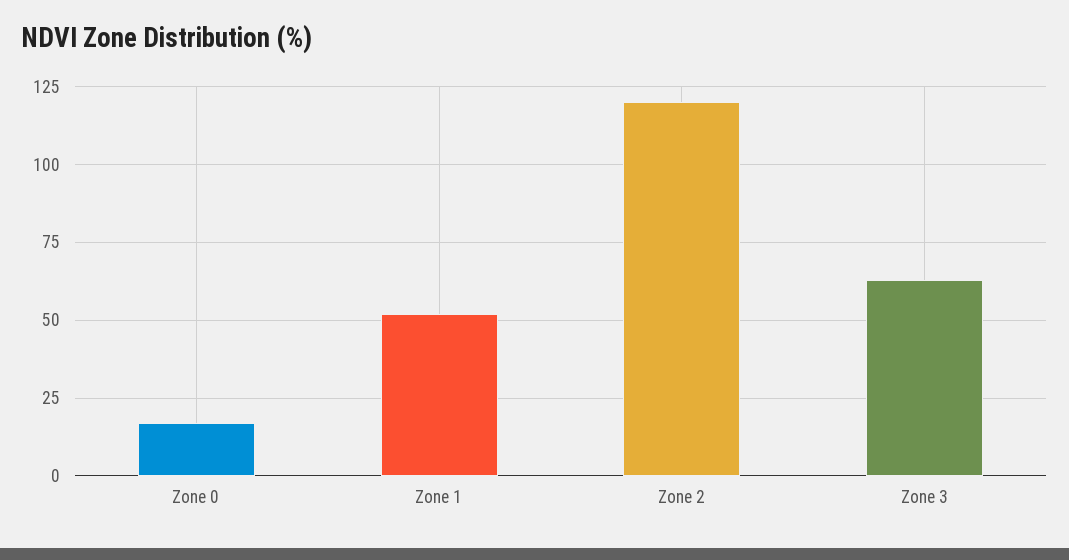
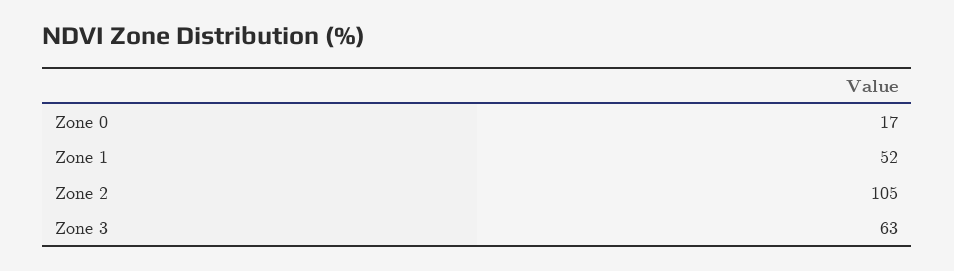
Zone 2: 120 -> 105

